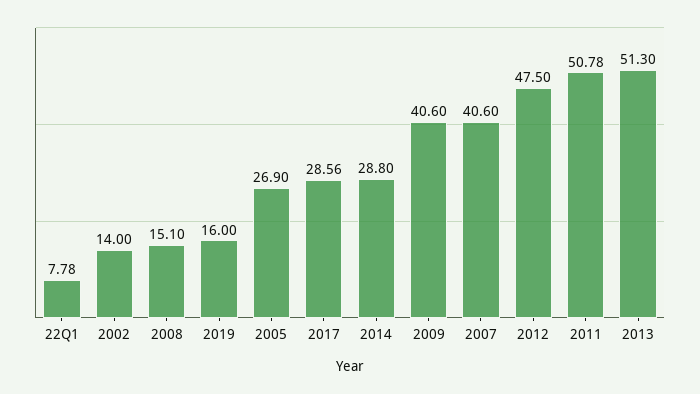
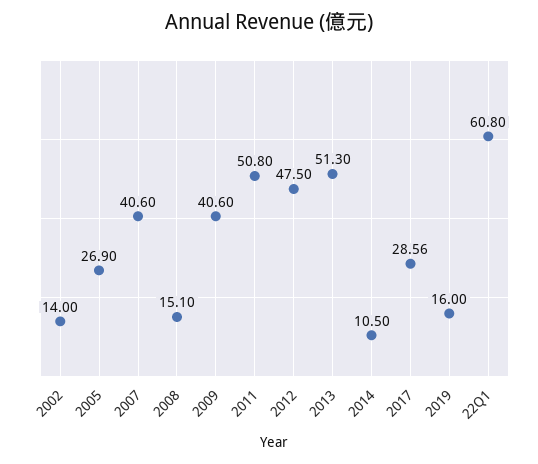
22Q1: 7.78 -> 60.8
2014: 28.8 -> 10.5
2011: 50.78 -> 50.8

